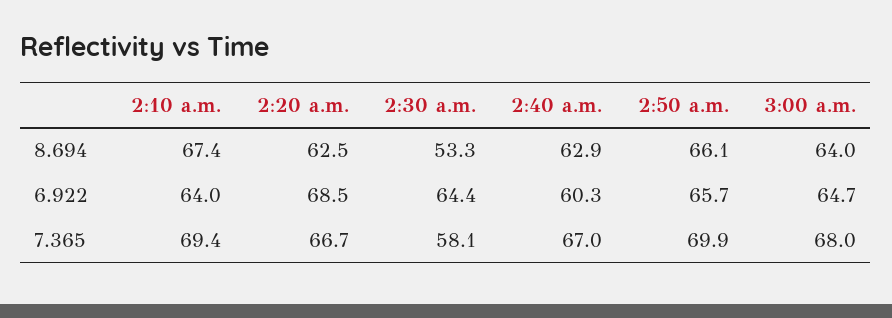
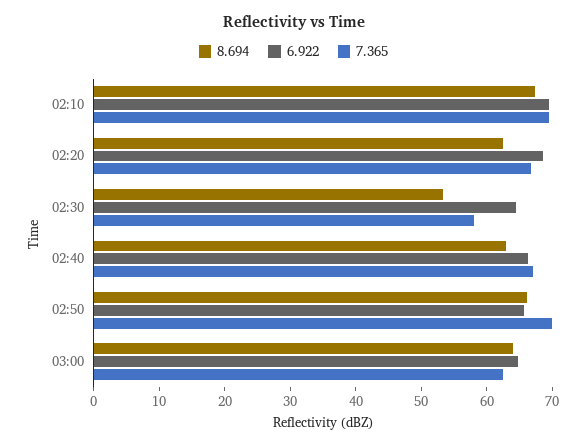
6.922, 2:10 a.m.: 64 -> 70
6.922, 2:40 a.m.: 60.3 -> 66
7.365, 3:00 a.m.: 68 -> 62

